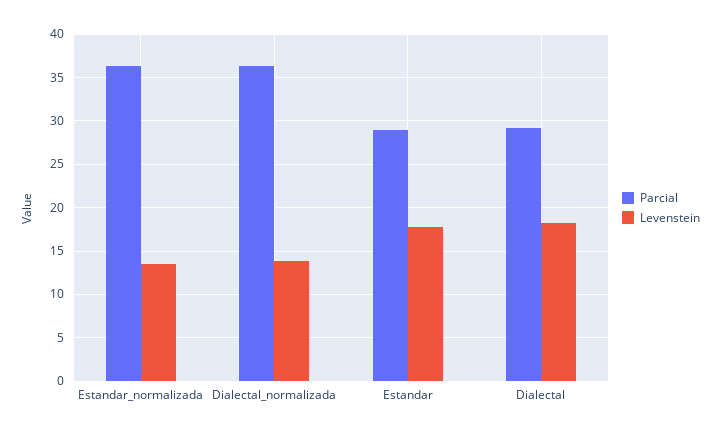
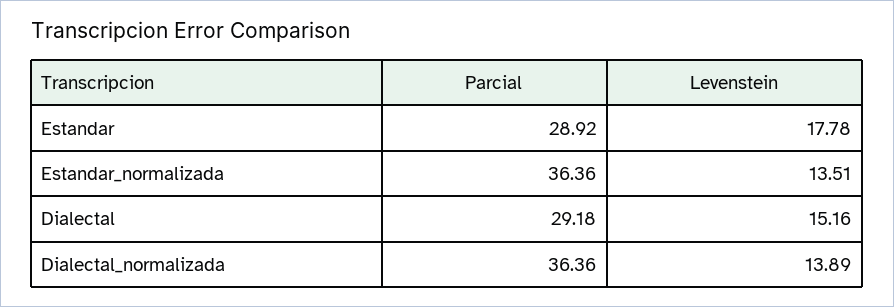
Levenstein, Dialectal: 18 -> 15.16

